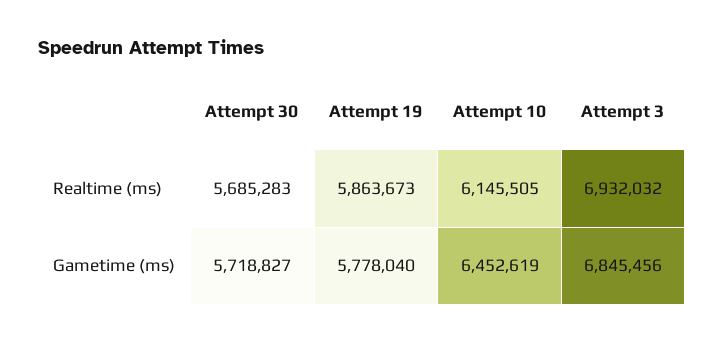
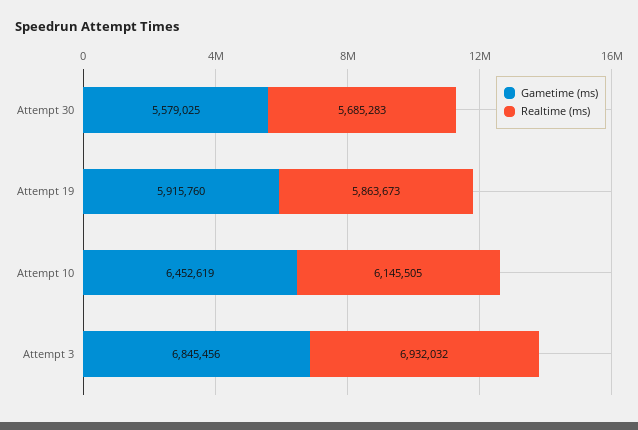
Gametime (ms), Attempt 30: 5718827 -> 5579025
Gametime (ms), Attempt 19: 5778040 -> 5915760

